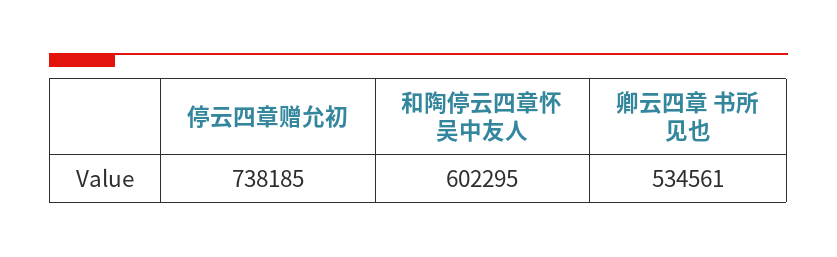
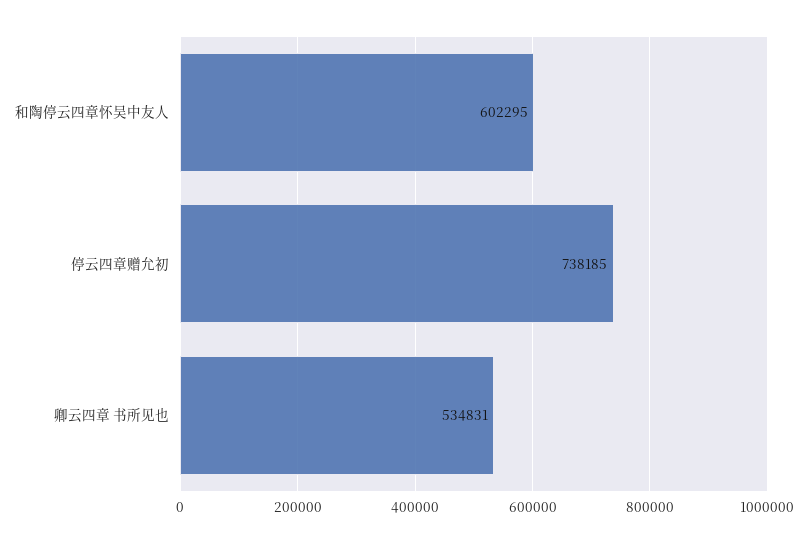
卿云四章 书所见也: 534561 -> 534831

